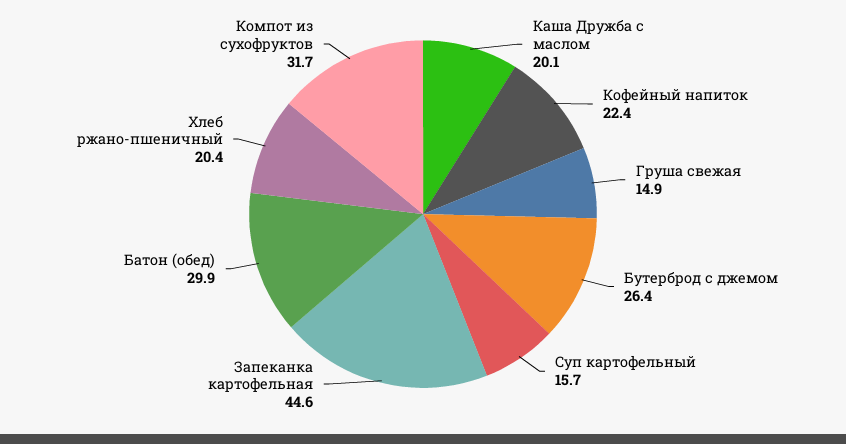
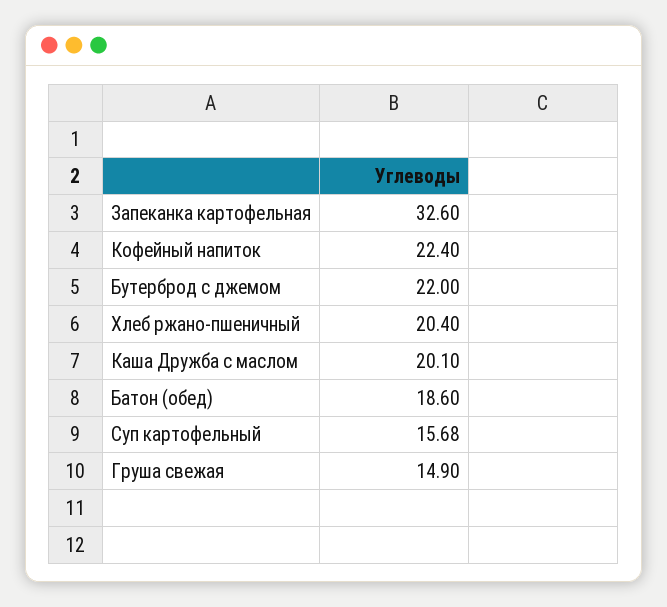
Бутерброд с джемом: 26.4 -> 22
Запеканка картофельная: 44.6 -> 32.6
Батон (обед): 29.9 -> 18.6
Компот из сухофруктов: 31.7 -> none

